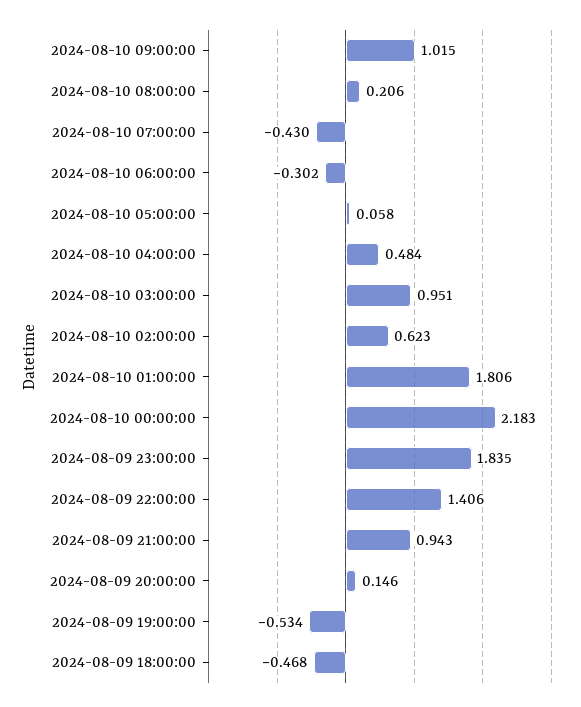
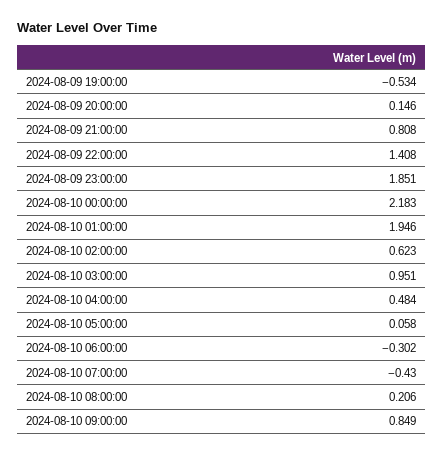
2024-08-10 09:00:00: 1.015 -> 0.849
2024-08-10 01:00:00: 1.806 -> 1.946
2024-08-09 23:00:00: 1.835 -> 1.851
2024-08-09 22:00:00: 1.406 -> 1.408
2024-08-09 21:00:00: 0.943 -> 0.808
2024-08-09 18:00:00: -0.468 -> none

